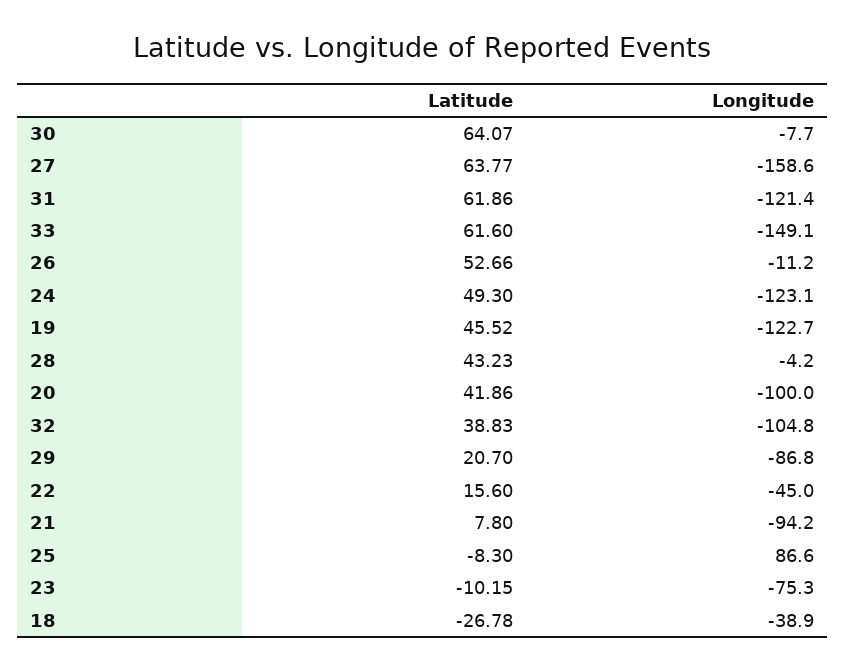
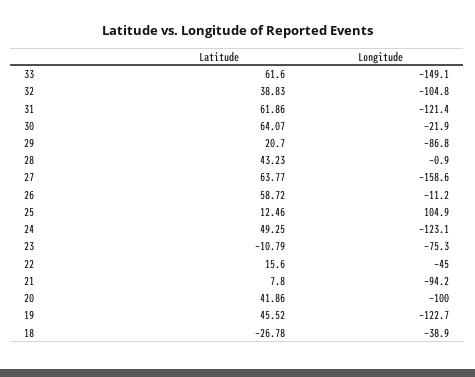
Longitude, 30: -7.7 -> -21.9
Latitude, 26: 52.66 -> 58.72
Latitude, 24: 49.3 -> 49.25
Longitude, 28: -4.2 -> -0.9
Latitude, 25: -8.3 -> 12.46
Longitude, 25: 86.6 -> 104.9
Latitude, 23: -10.15 -> -10.79

